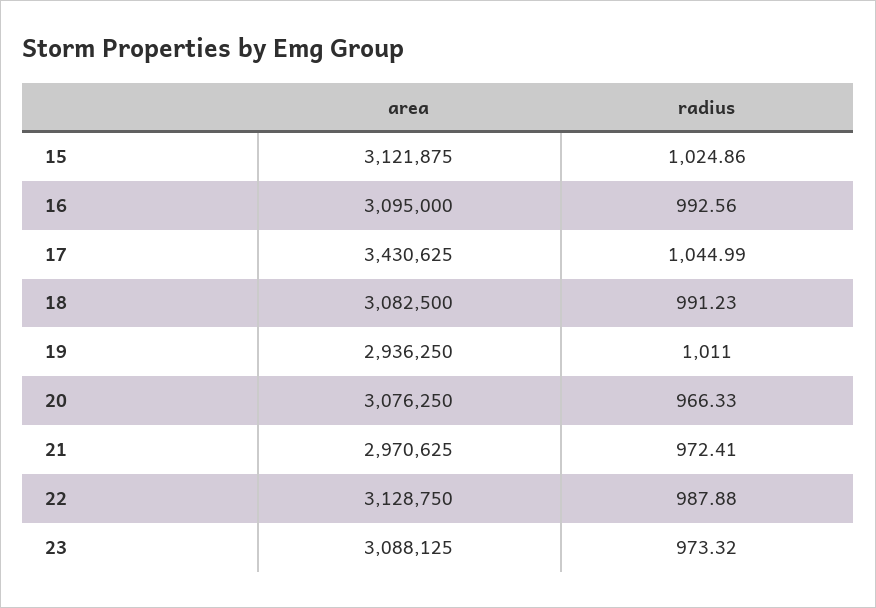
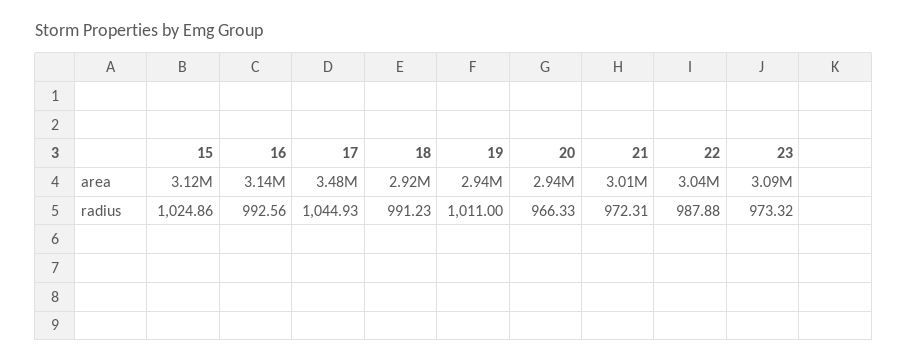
area, 16: 3095000 -> 3140000
area, 17: 3430625 -> 3480000
radius, 17: 1044.99 -> 1044.93
area, 18: 3082500 -> 2920000
area, 20: 3076250 -> 2940000
area, 21: 2970625 -> 3010000
radius, 21: 972.41 -> 972.31
area, 22: 3128750 -> 3040000

